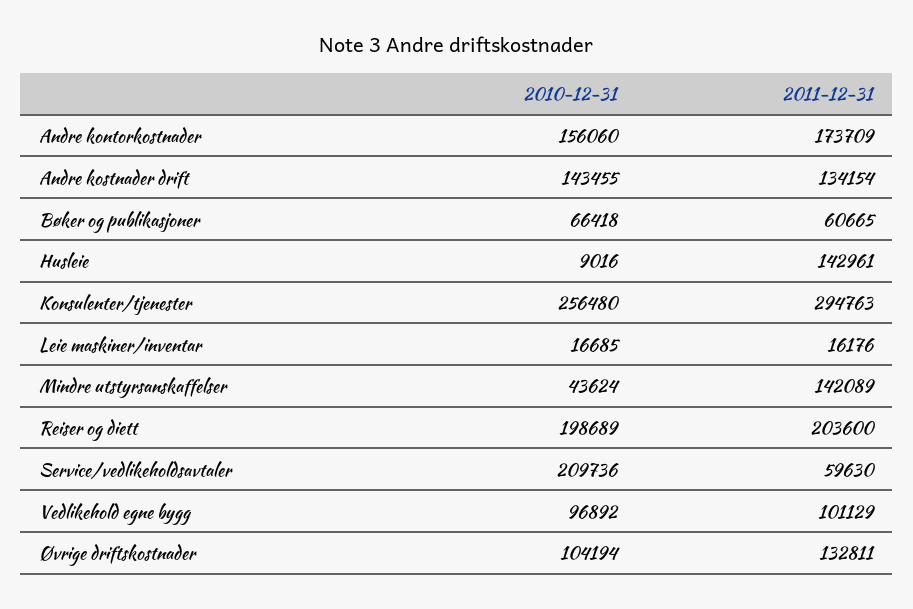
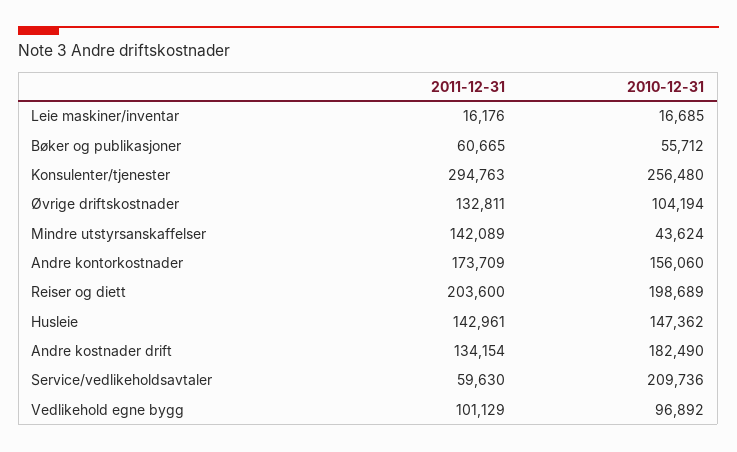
2010-12-31, Andre kostnader drift: 143455 -> 182490
2010-12-31, Bøker og publikasjoner: 66418 -> 55712
2010-12-31, Husleie: 9016 -> 147362

